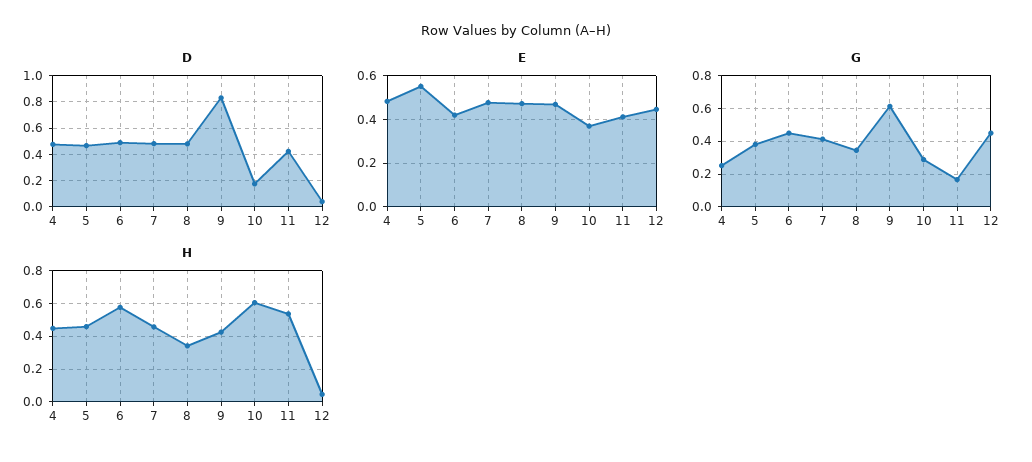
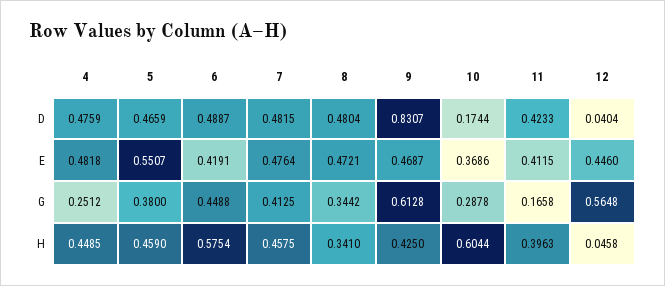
G, 12: 0.45 -> 0.5648
H, 11: 0.55 -> 0.3963

